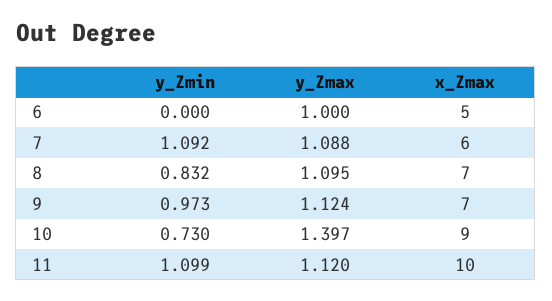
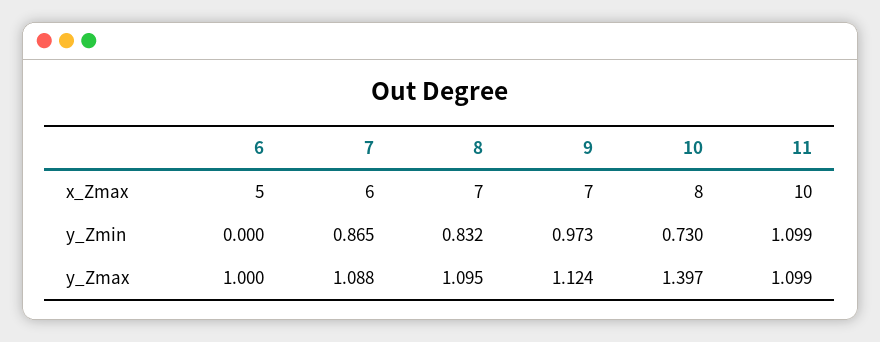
y_Zmin, 7: 1.092 -> 0.865
x_Zmax, 10: 9 -> 8
y_Zmax, 11: 1.12 -> 1.099

